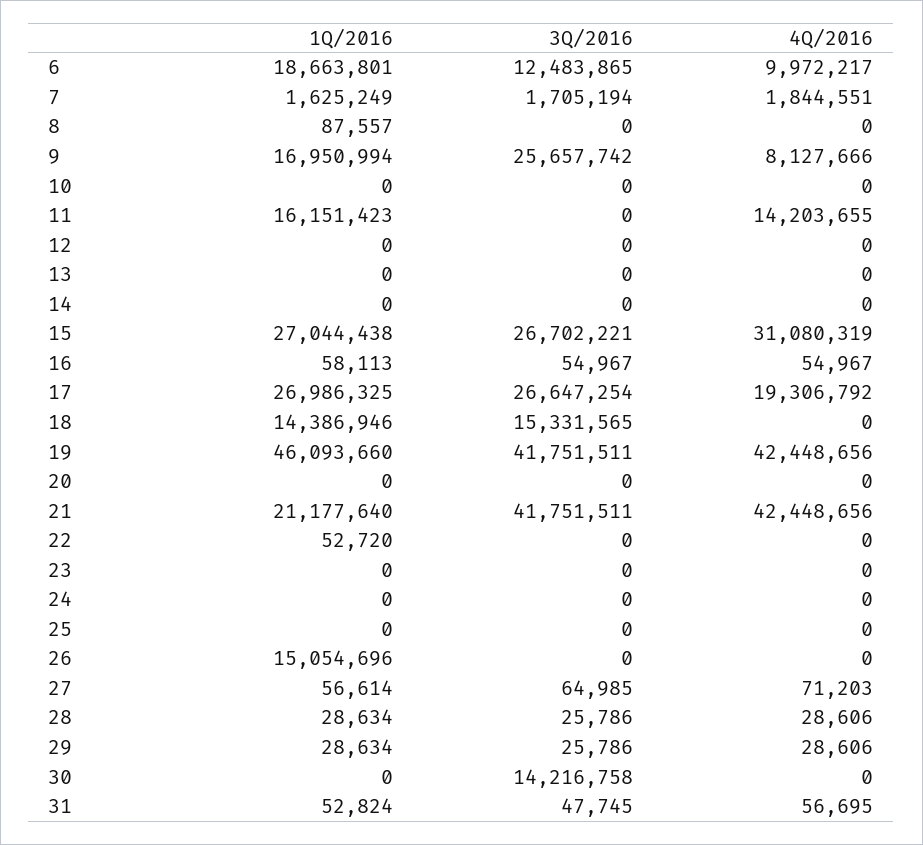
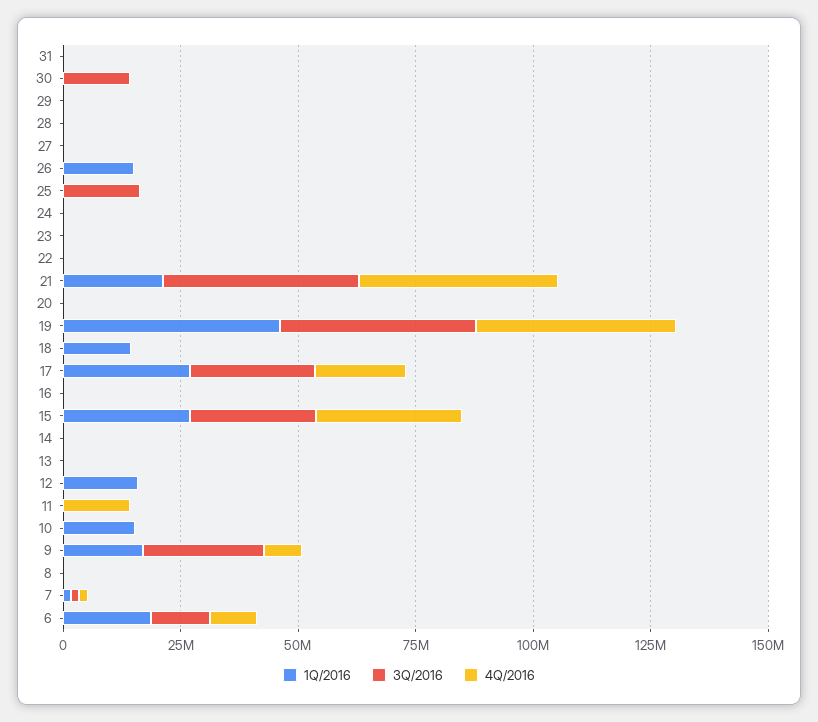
1Q/2016, 10: 0 -> 15000000
1Q/2016, 11: 16151423 -> 0
1Q/2016, 12: 0 -> 15000000
3Q/2016, 18: 15331565 -> 0
3Q/2016, 25: 0 -> 15000000

